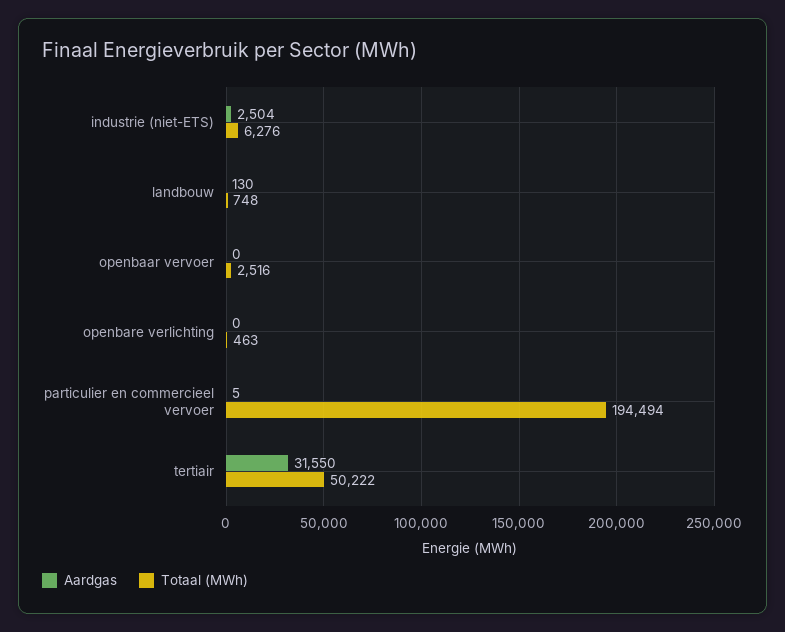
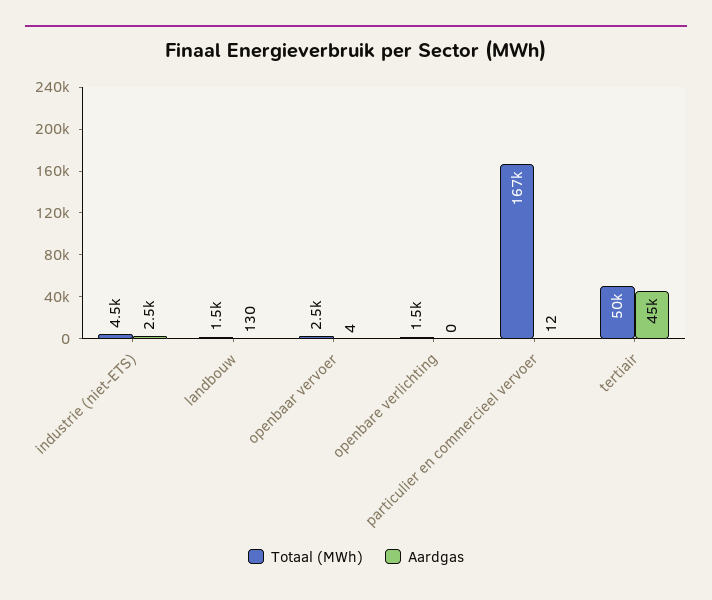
Totaal (MWh), industrie (niet-ETS): 6276 -> 4500
Totaal (MWh), landbouw: 748 -> 1500
Aardgas, openbaar vervoer: 0 -> 4
Totaal (MWh), openbare verlichting: 463 -> 1500
Aardgas, particulier en commercieel vervoer: 5 -> 12
Totaal (MWh), particulier en commercieel vervoer: 194494 -> 167000
Aardgas, tertiair: 31550 -> 45000

